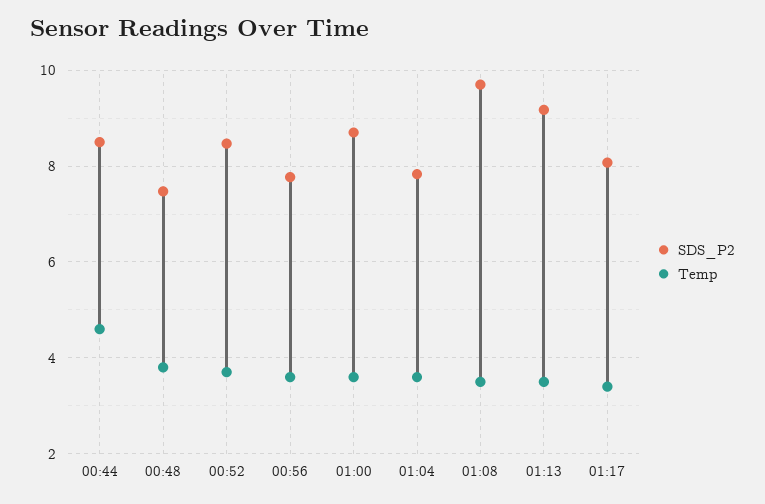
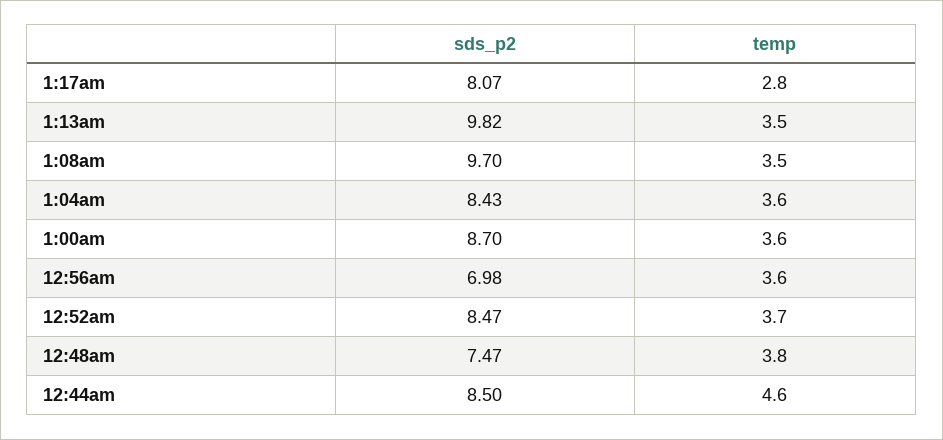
SDS_P2, 00:56: 7.8 -> 6.98
SDS_P2, 01:04: 7.8 -> 8.43
SDS_P2, 01:13: 9.2 -> 9.82
Temp, 01:17: 3.4 -> 2.8

